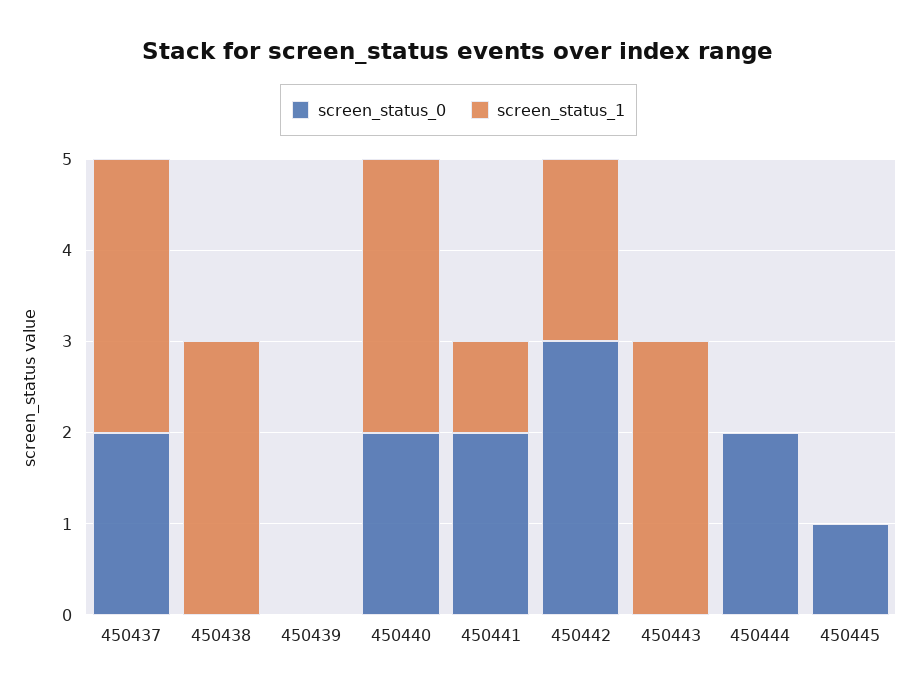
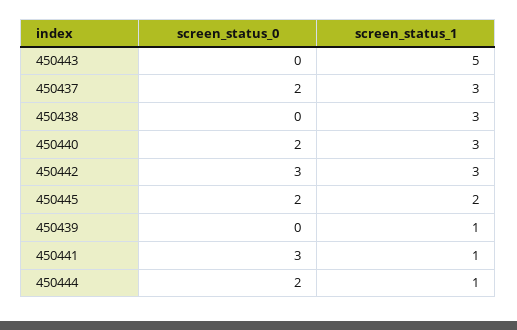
screen_status_1, 450439: 0 -> 1
screen_status_0, 450441: 2 -> 3
screen_status_1, 450442: 2 -> 3
screen_status_1, 450443: 3 -> 5
screen_status_1, 450444: 0 -> 1
screen_status_0, 450445: 1 -> 2
screen_status_1, 450445: 0 -> 2

